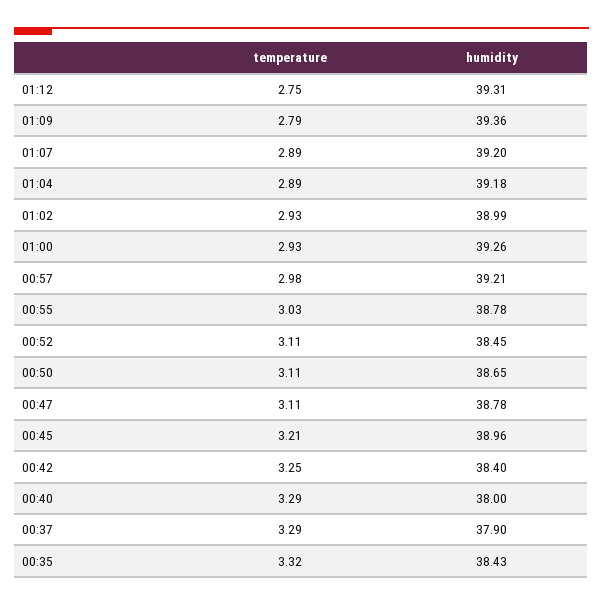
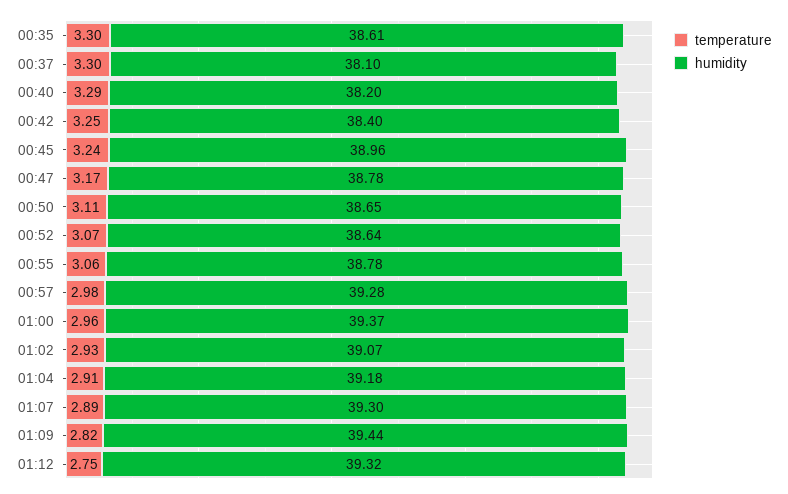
humidity, 01:12: 39.31 -> 39.32
temperature, 01:09: 2.79 -> 2.82
humidity, 01:09: 39.36 -> 39.44
humidity, 01:07: 39.2 -> 39.3
temperature, 01:04: 2.89 -> 2.91
humidity, 01:02: 38.99 -> 39.07
temperature, 01:00: 2.93 -> 2.96
humidity, 01:00: 39.26 -> 39.37
humidity, 00:57: 39.21 -> 39.28
temperature, 00:55: 3.03 -> 3.06
temperature, 00:52: 3.11 -> 3.07
humidity, 00:52: 38.45 -> 38.64
temperature, 00:47: 3.11 -> 3.17
temperature, 00:45: 3.21 -> 3.24
humidity, 00:40: 38 -> 38.2
temperature, 00:37: 3.29 -> 3.3
humidity, 00:37: 37.9 -> 38.1
temperature, 00:35: 3.32 -> 3.3
humidity, 00:35: 38.43 -> 38.61

